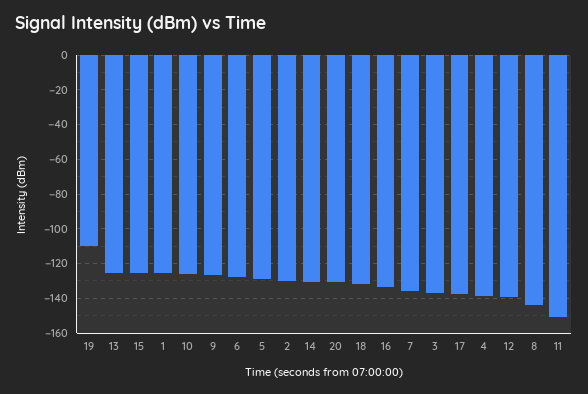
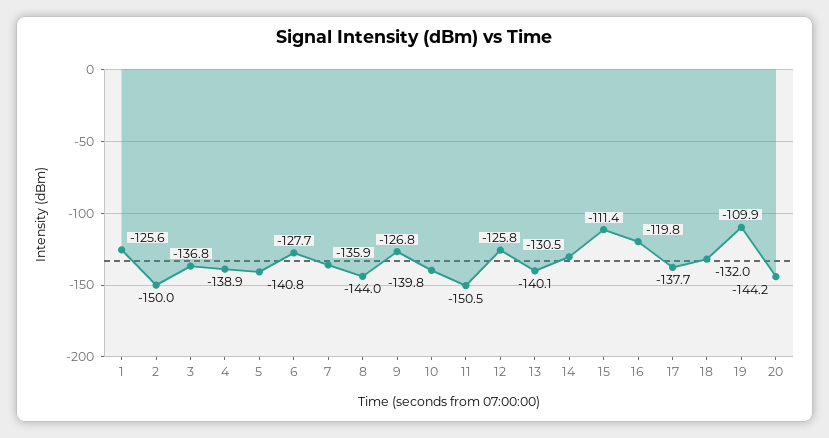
13: -125 -> -140.1
15: -125 -> -111.4
10: -125 -> -139.8
5: -130 -> -140.8
2: -130 -> -150
20: -130 -> -144.2
16: -135 -> -119.8
12: -140 -> -125.8

